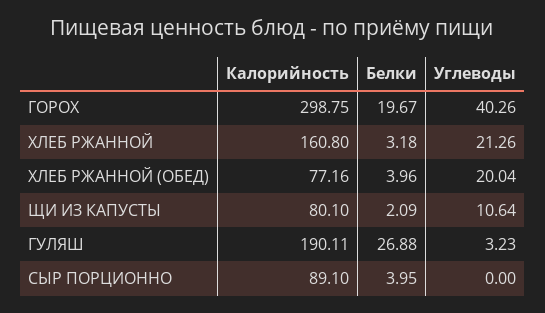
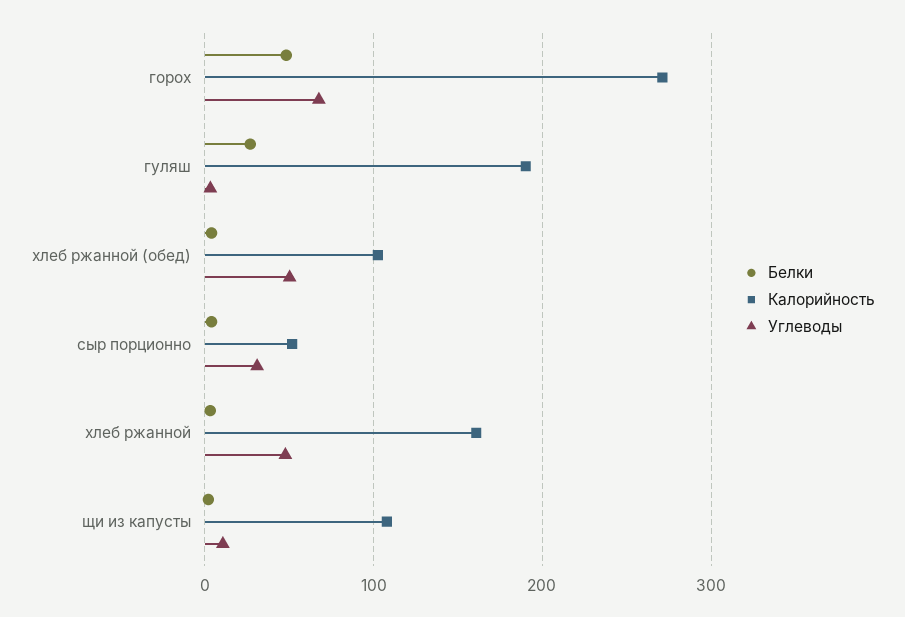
Калорийность, ГОРОХ: 298.75 -> 270
Белки, ГОРОХ: 19.67 -> 50
Углеводы, ГОРОХ: 40.26 -> 70
Углеводы, ХЛЕБ РЖАННОЙ: 21.26 -> 50
Калорийность, ХЛЕБ РЖАННОЙ (ОБЕД): 77.16 -> 100
Углеводы, ХЛЕБ РЖАННОЙ (ОБЕД): 20.04 -> 50
Калорийность, ЩИ ИЗ КАПУСТЫ: 80.1 -> 110
Калорийность, СЫР ПОРЦИОННО: 89.1 -> 50
Углеводы, СЫР ПОРЦИОННО: 0 -> 30

